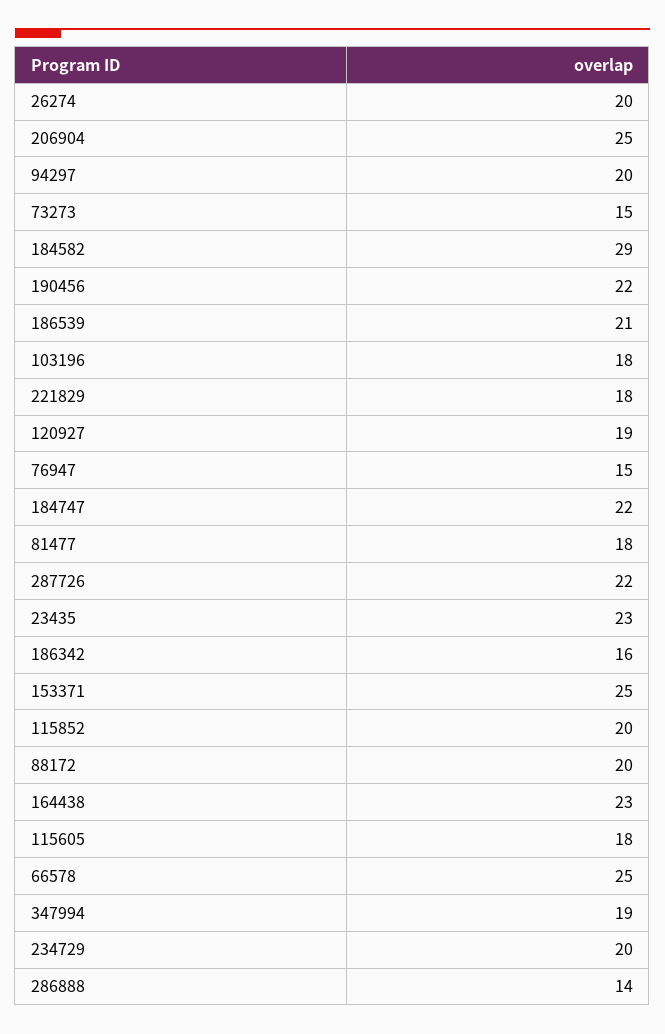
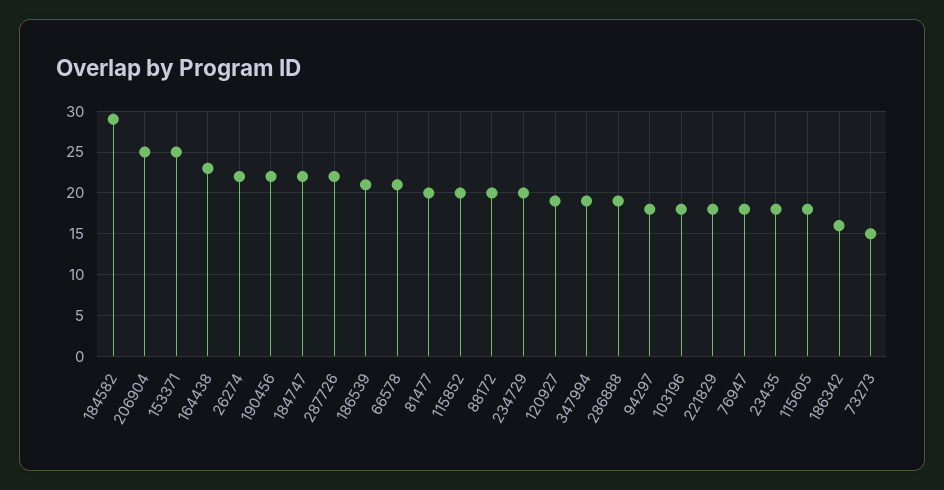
26274: 20 -> 22
94297: 20 -> 18
76947: 15 -> 18
81477: 18 -> 20
23435: 23 -> 18
66578: 25 -> 21
286888: 14 -> 19

